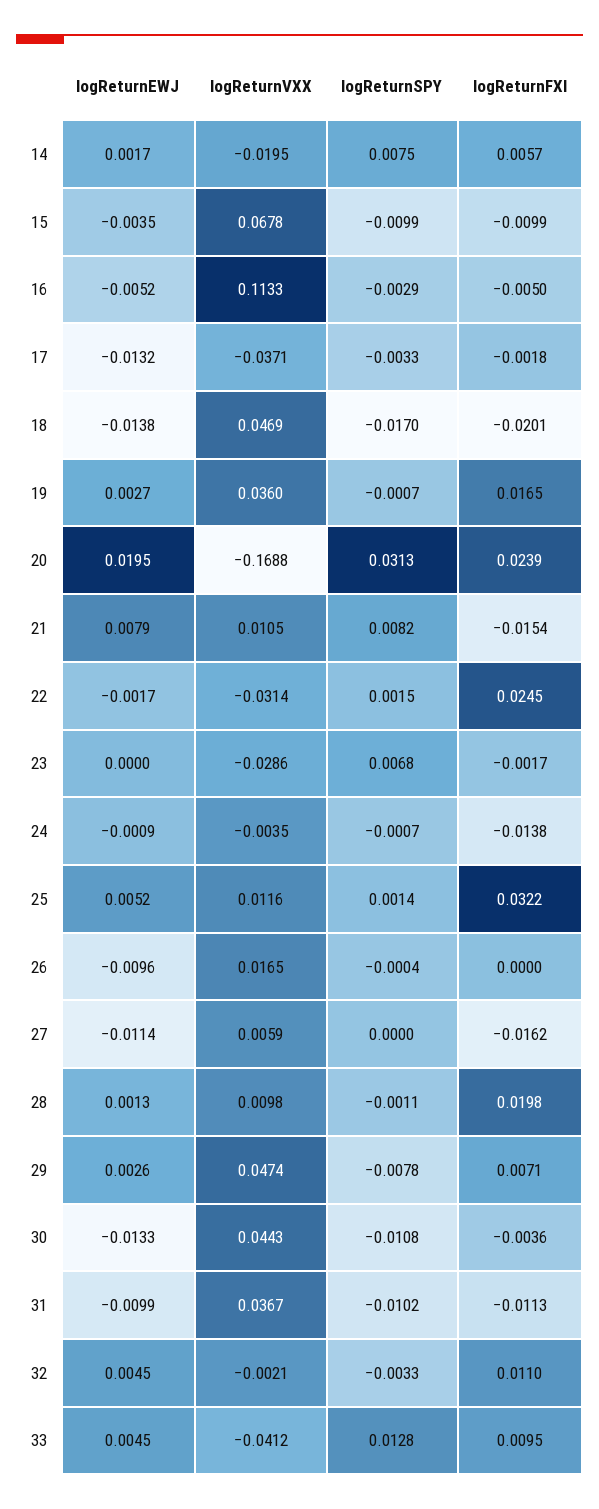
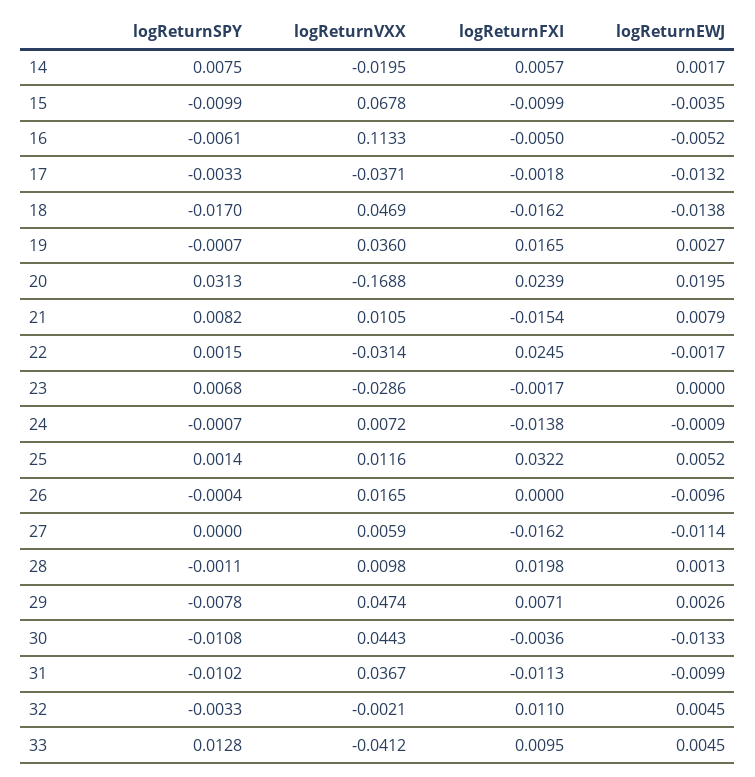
logReturnSPY, 16: -0.0029 -> -0.0061
logReturnFXI, 18: -0.0201 -> -0.0162
logReturnVXX, 24: -0.0035 -> 0.0072

